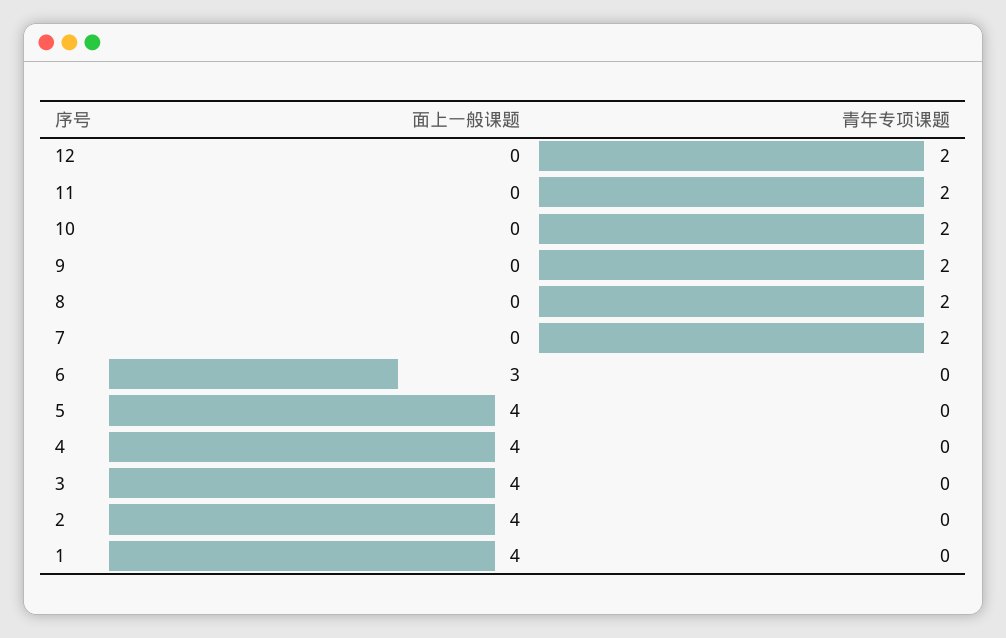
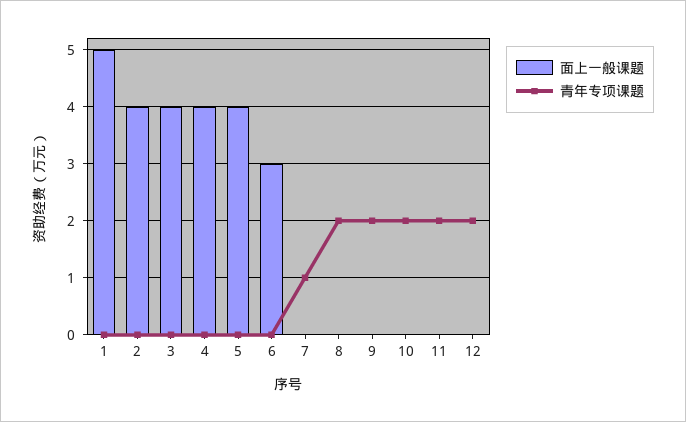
青年专项课题, 7: 2 -> 1
面上一般课题, 1: 4 -> 5

